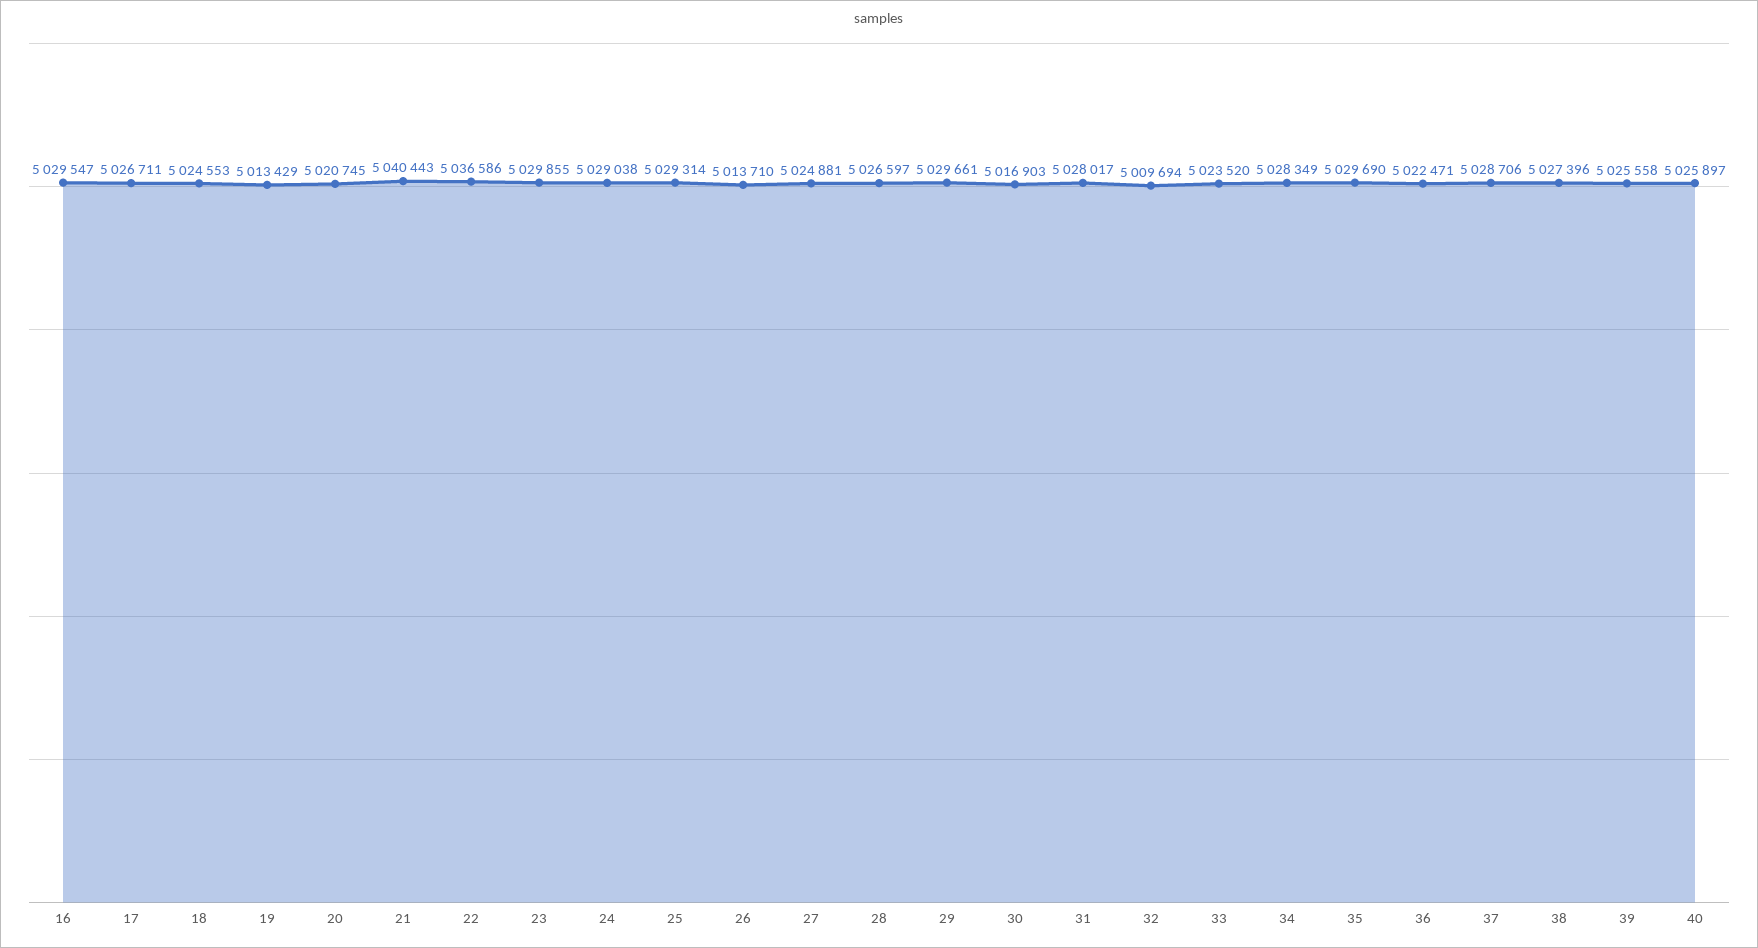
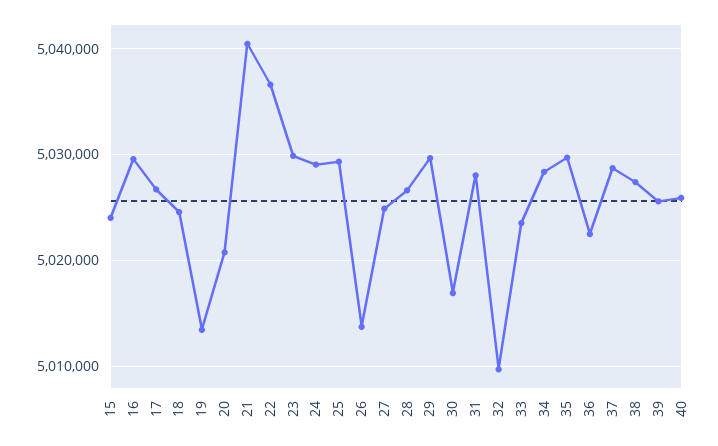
15: none -> 5024000

